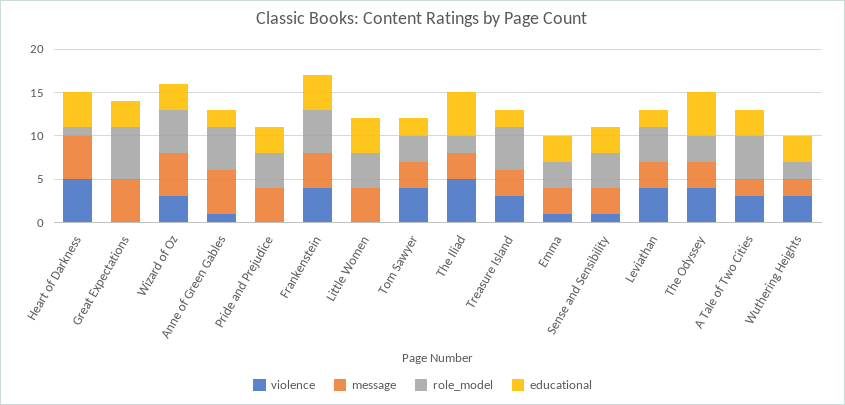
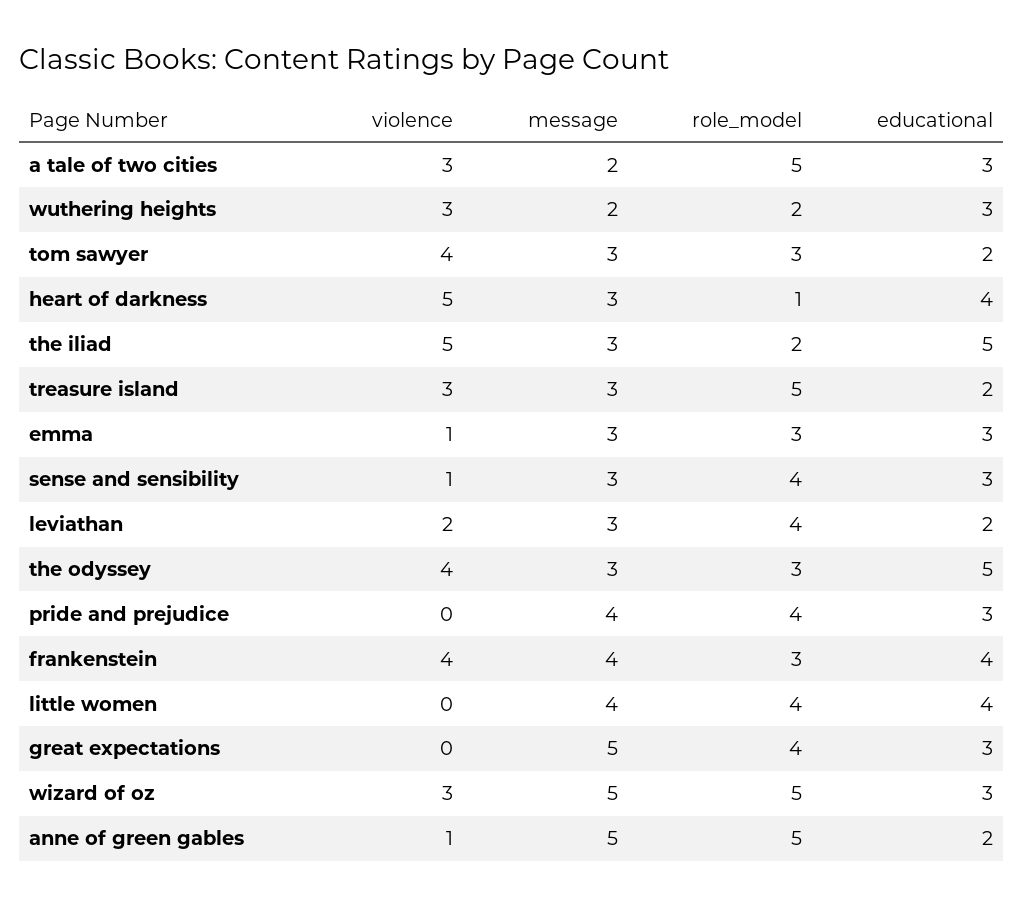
message, Heart of Darkness: 5 -> 3
role_model, Great Expectations: 6 -> 4
role_model, Frankenstein: 5 -> 3
violence, Leviathan: 4 -> 2

